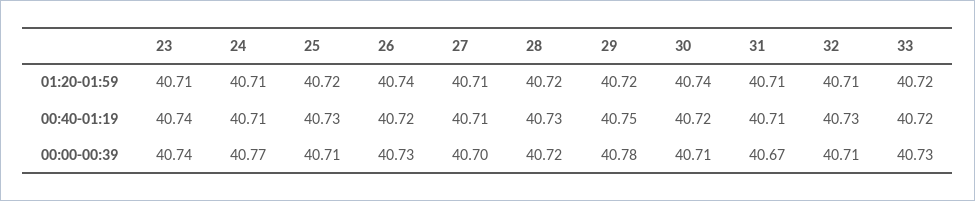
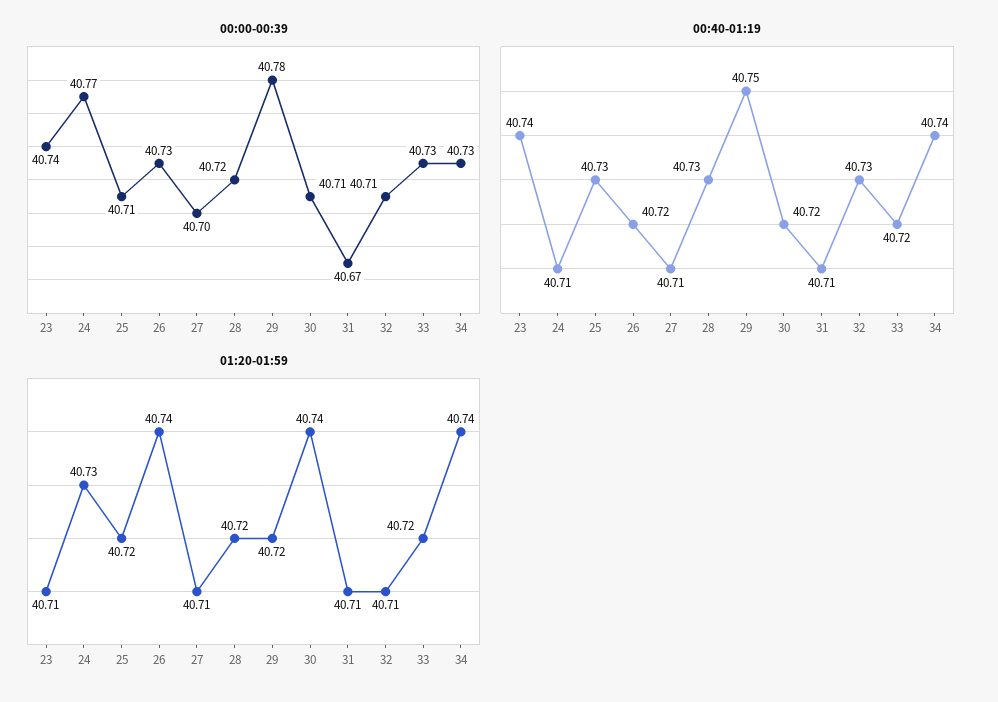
01:20-01:59, 24: 40.71 -> 40.73
00:00-00:39, 34: none -> 40.73
00:40-01:19, 34: none -> 40.74
01:20-01:59, 34: none -> 40.74

